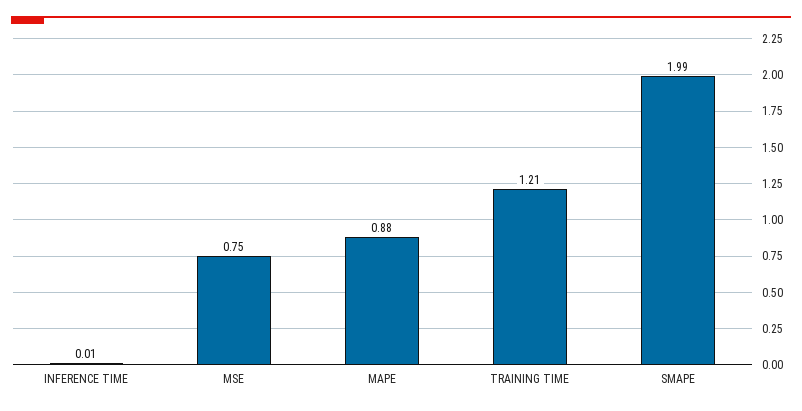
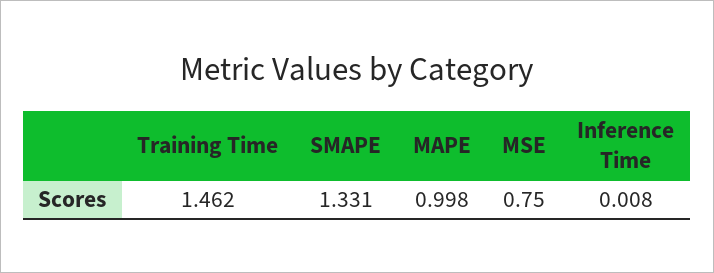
MAPE: 0.88 -> 0.998
TRAINING TIME: 1.21 -> 1.462
SMAPE: 1.99 -> 1.331

